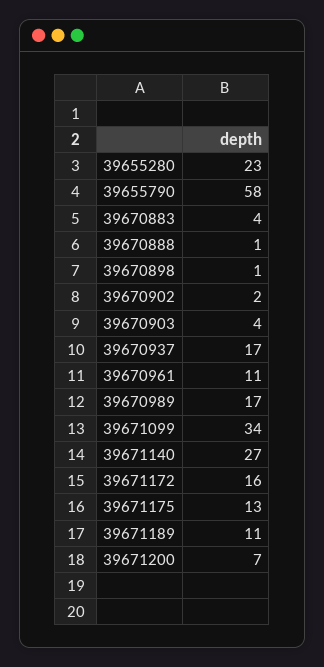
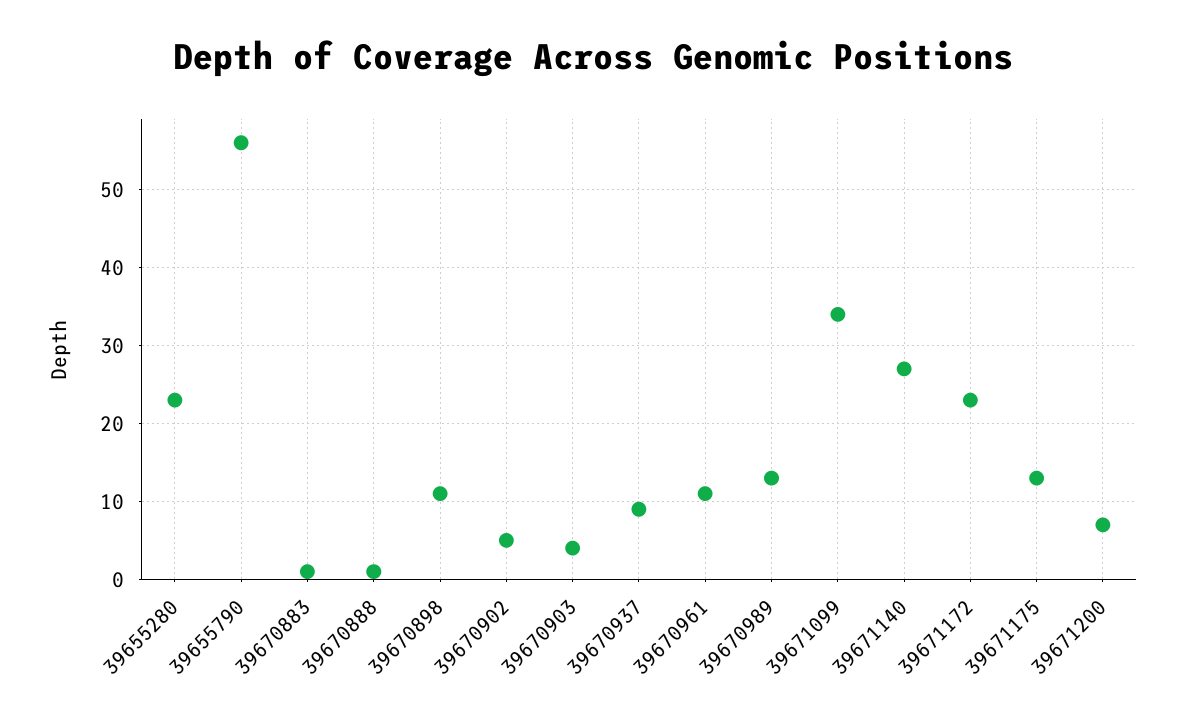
39655790: 58 -> 56
39670883: 4 -> 1
39670898: 1 -> 11
39670902: 2 -> 5
39670937: 17 -> 9
39670989: 17 -> 13
39671172: 16 -> 23
39671189: 11 -> none

